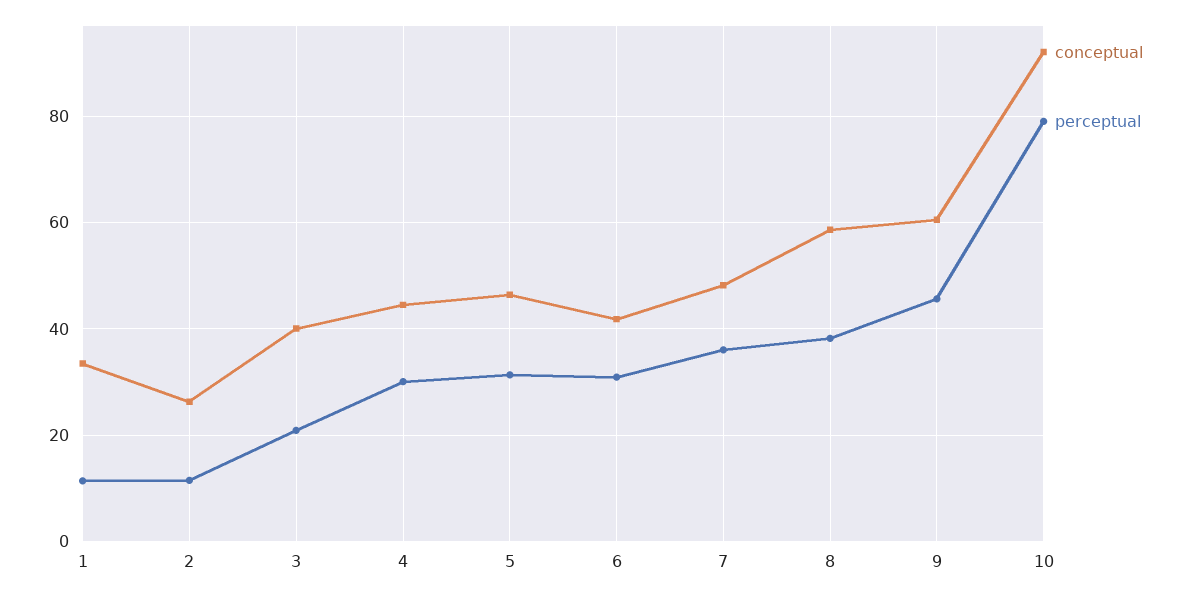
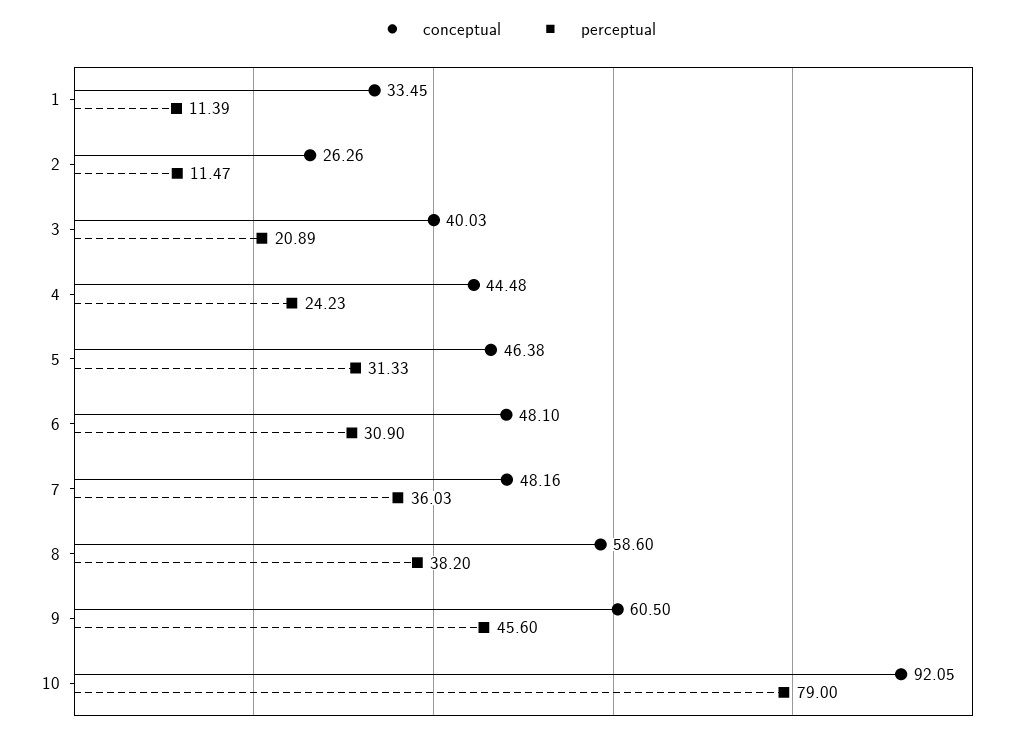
perceptual, 4: 30 -> 24.23
conceptual, 6: 42 -> 48.1

